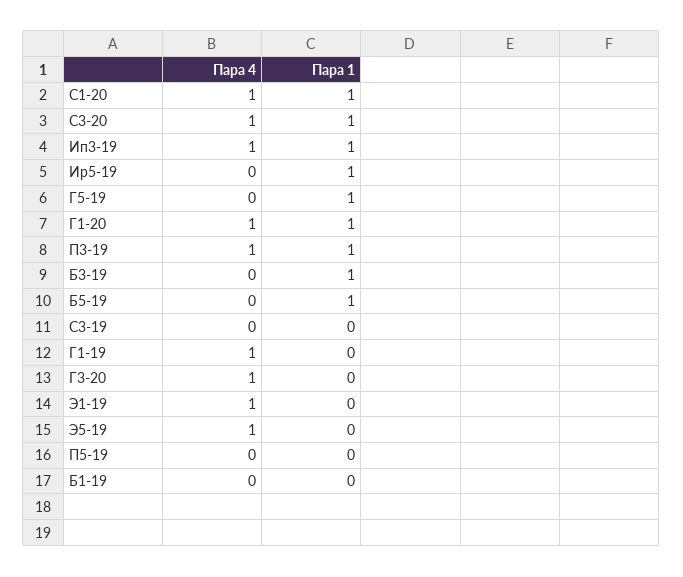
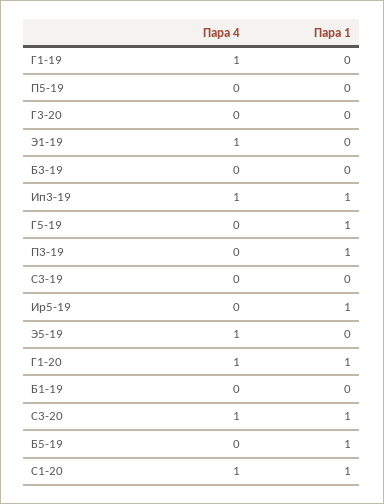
Пара 4, П3-19: 1 -> 0
Пара 1, Б3-19: 1 -> 0
Пара 4, Г3-20: 1 -> 0

